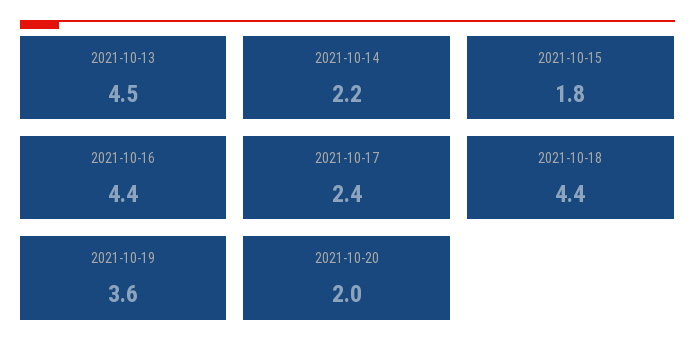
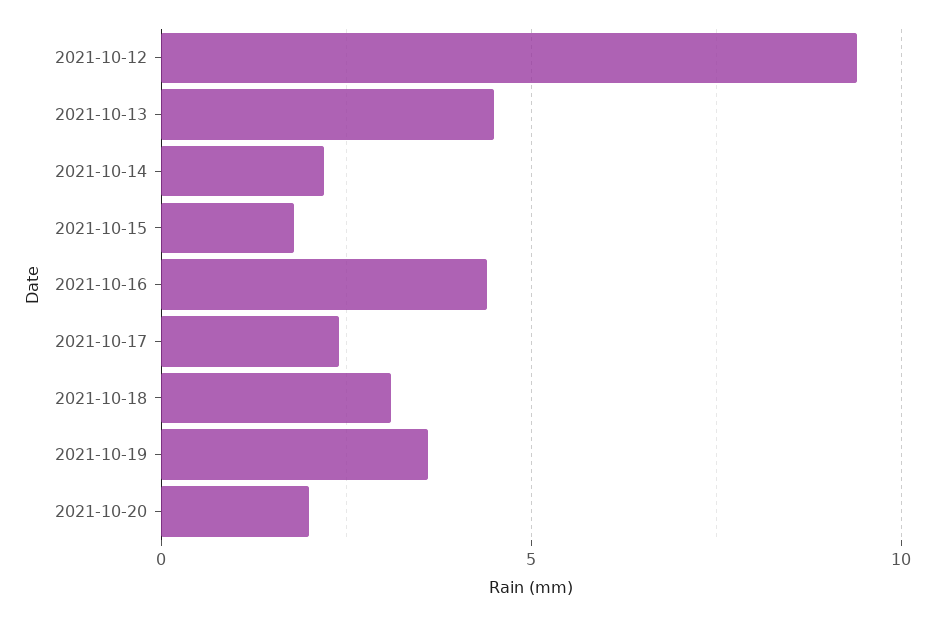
2021-10-18: 4.4 -> 3
2021-10-12: none -> 9.5

